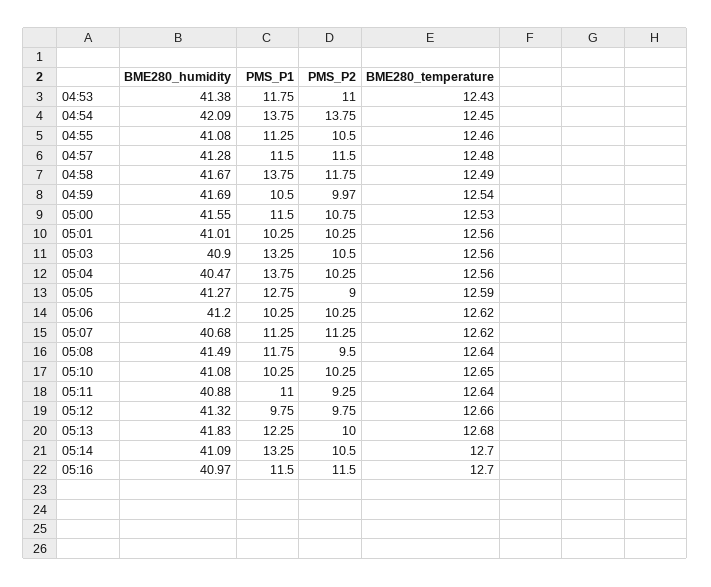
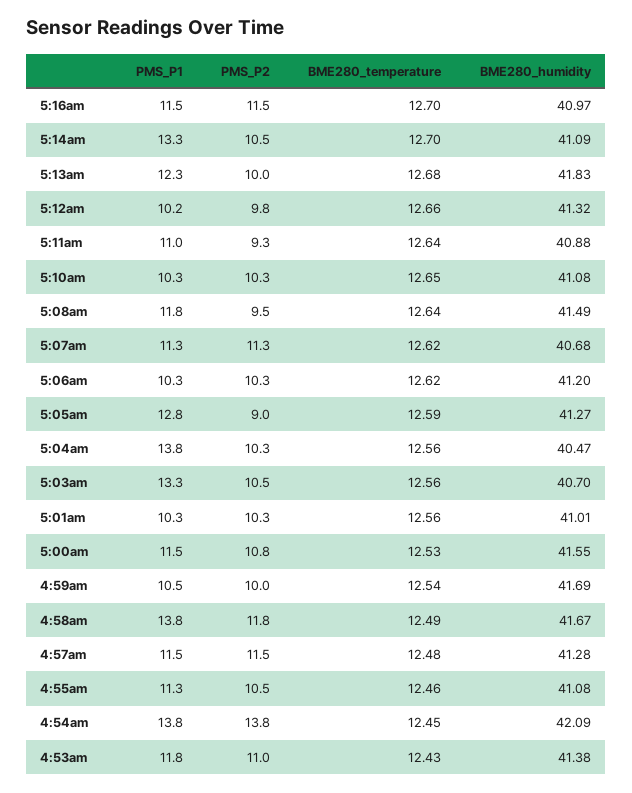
BME280_humidity, 05:03: 40.9 -> 40.7
PMS_P1, 05:12: 9.75 -> 10.2

